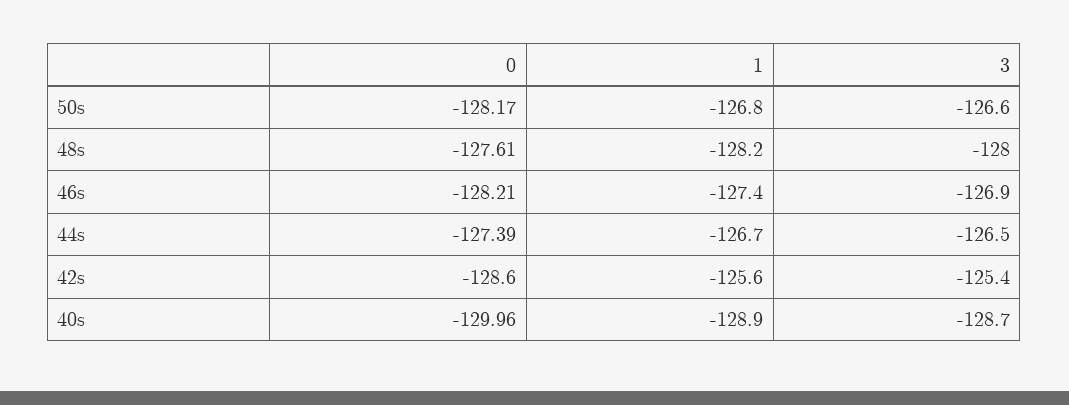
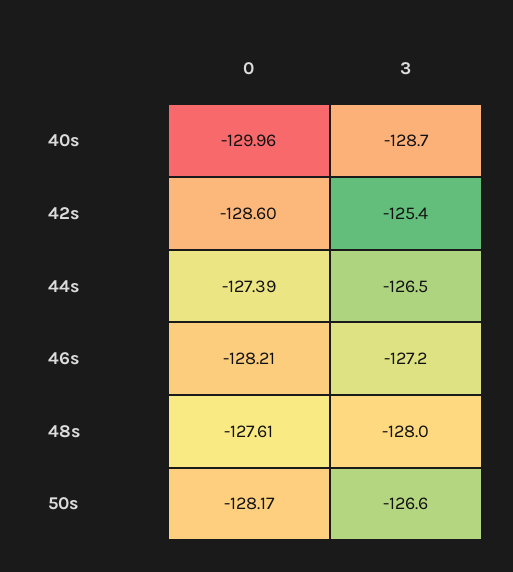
1, 50s: -126.8 -> none
1, 48s: -128.2 -> none
1, 46s: -127.4 -> none
3, 46s: -126.9 -> -127.2
1, 44s: -126.7 -> none
1, 42s: -125.6 -> none
1, 40s: -128.9 -> none

